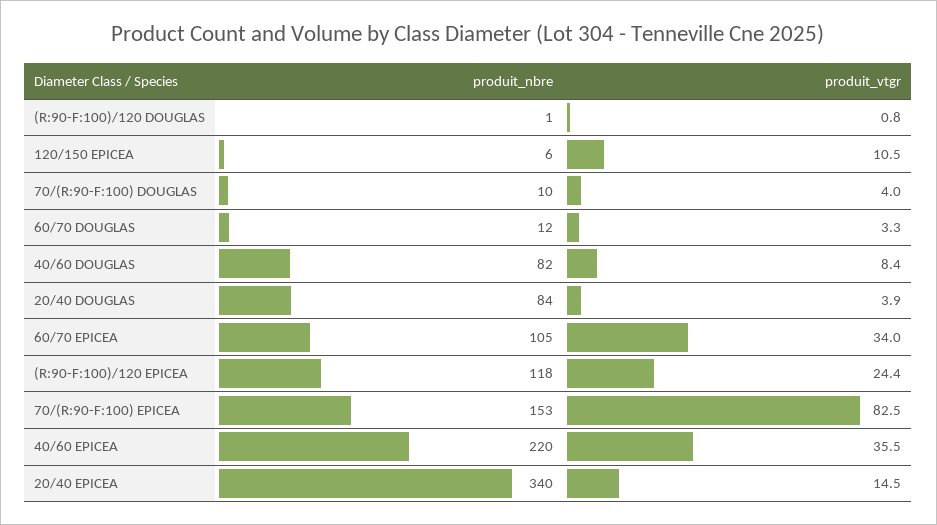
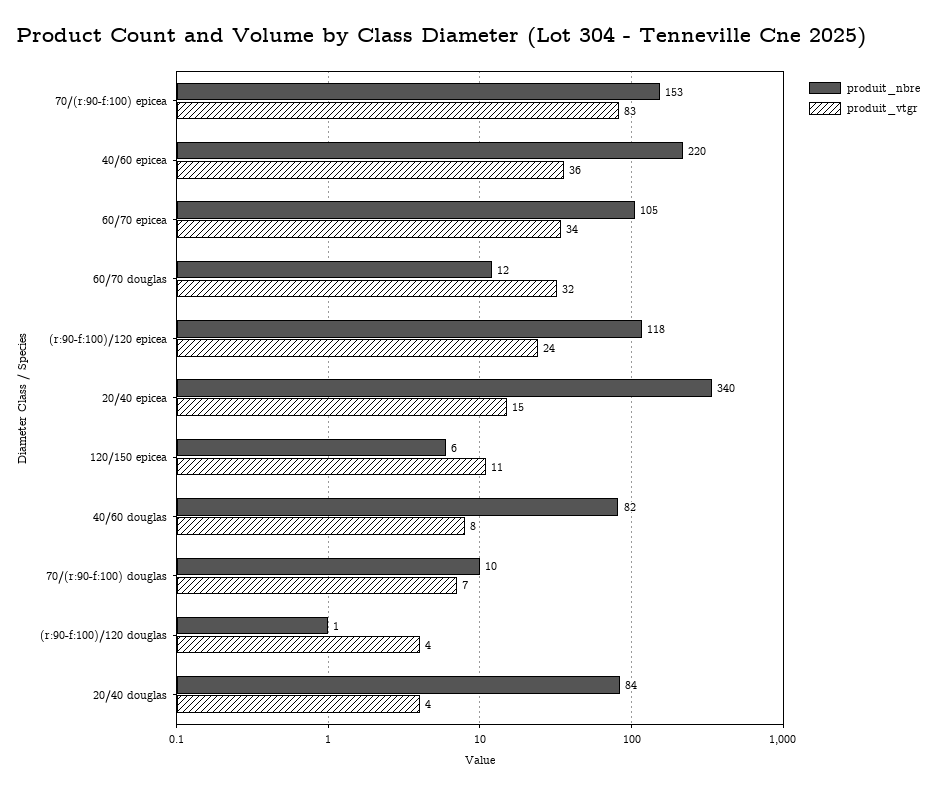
produit_vtgr, (R:90-F:100)/120 DOUGLAS: 0.8 -> 4
produit_vtgr, 70/(R:90-F:100) DOUGLAS: 4 -> 7
produit_vtgr, 60/70 DOUGLAS: 3.3 -> 32

